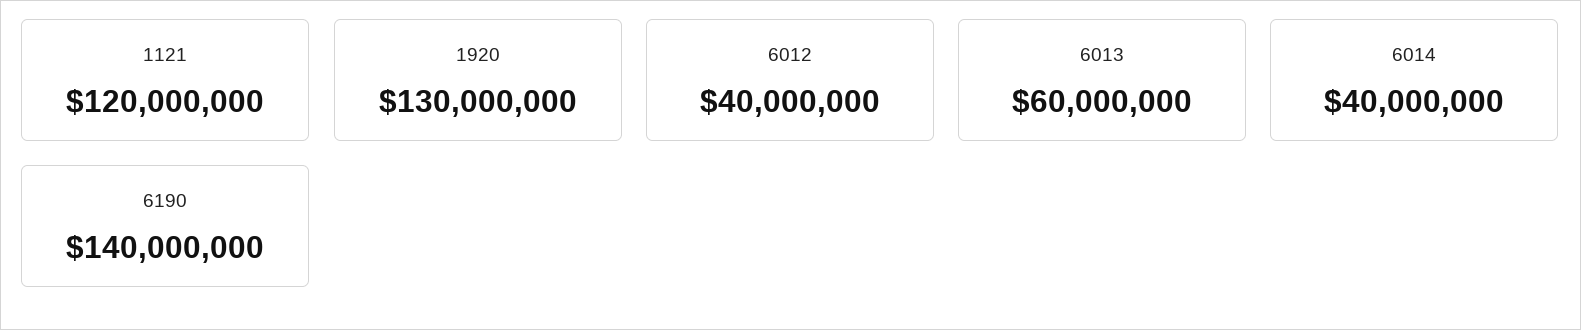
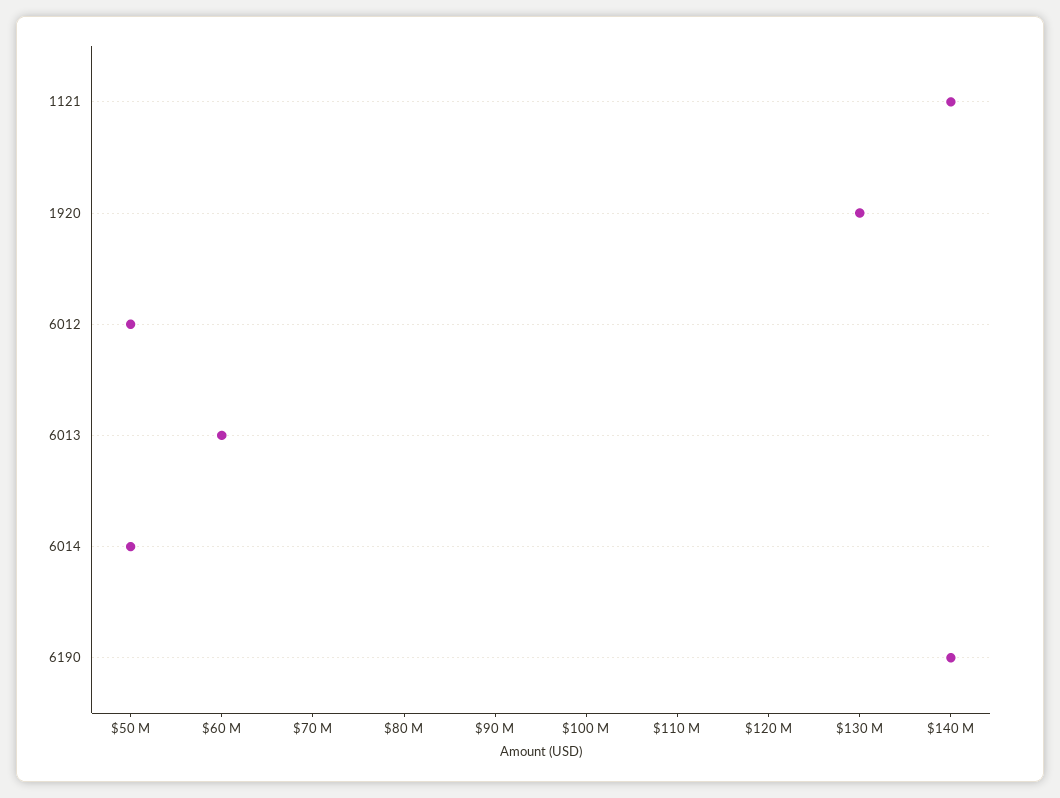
1121: 120000000 -> 140000000
6012: 40000000 -> 50000000
6014: 40000000 -> 50000000

